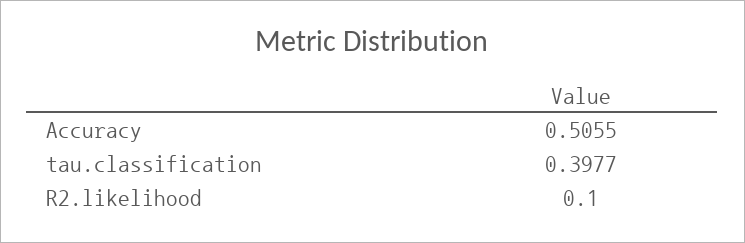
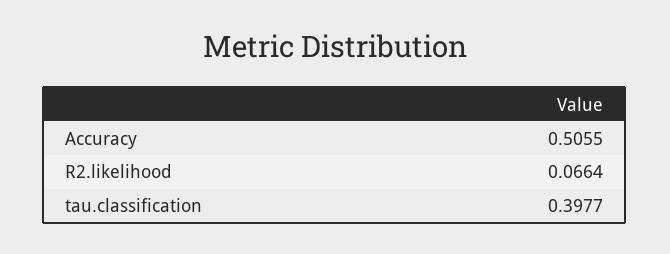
R2.likelihood: 0.1 -> 0.0664

